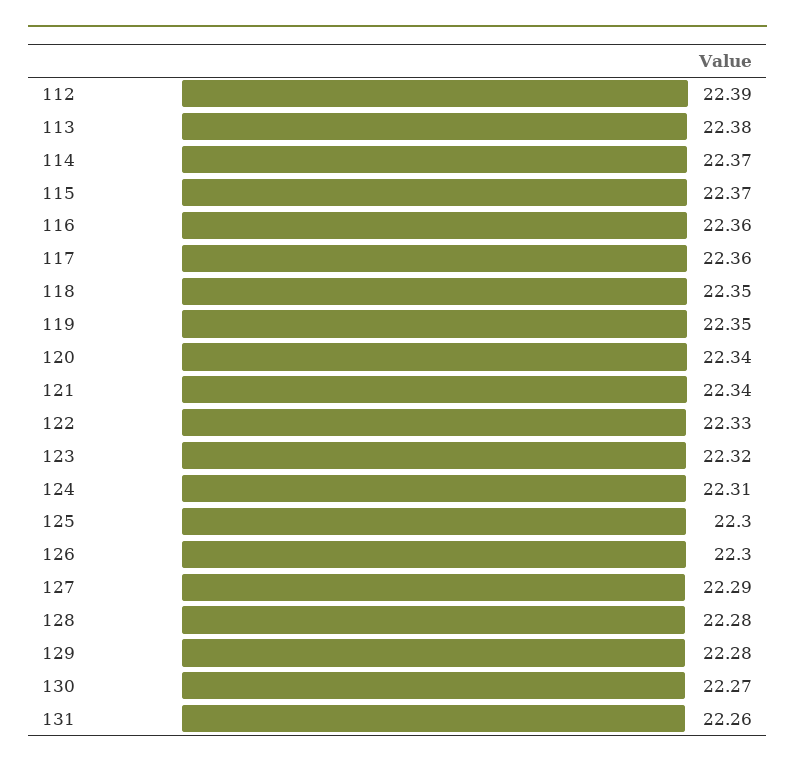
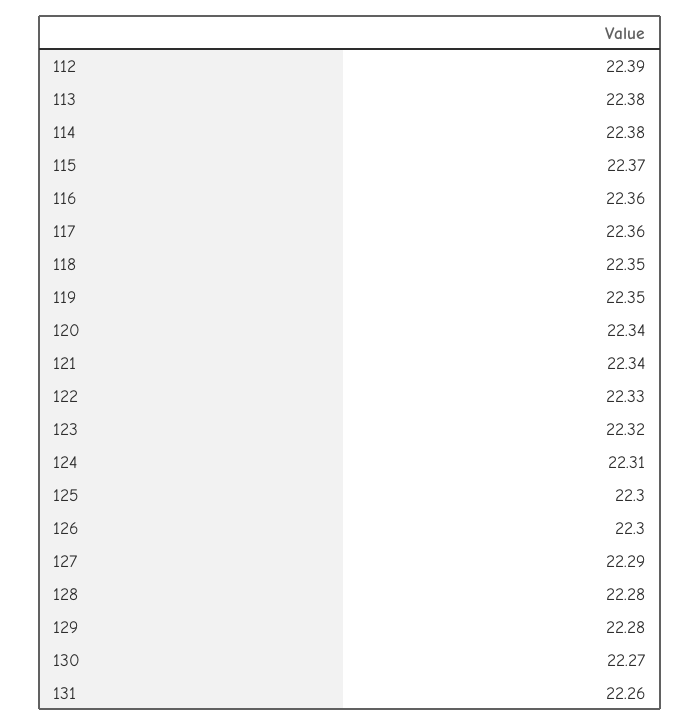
114: 22.37 -> 22.38

